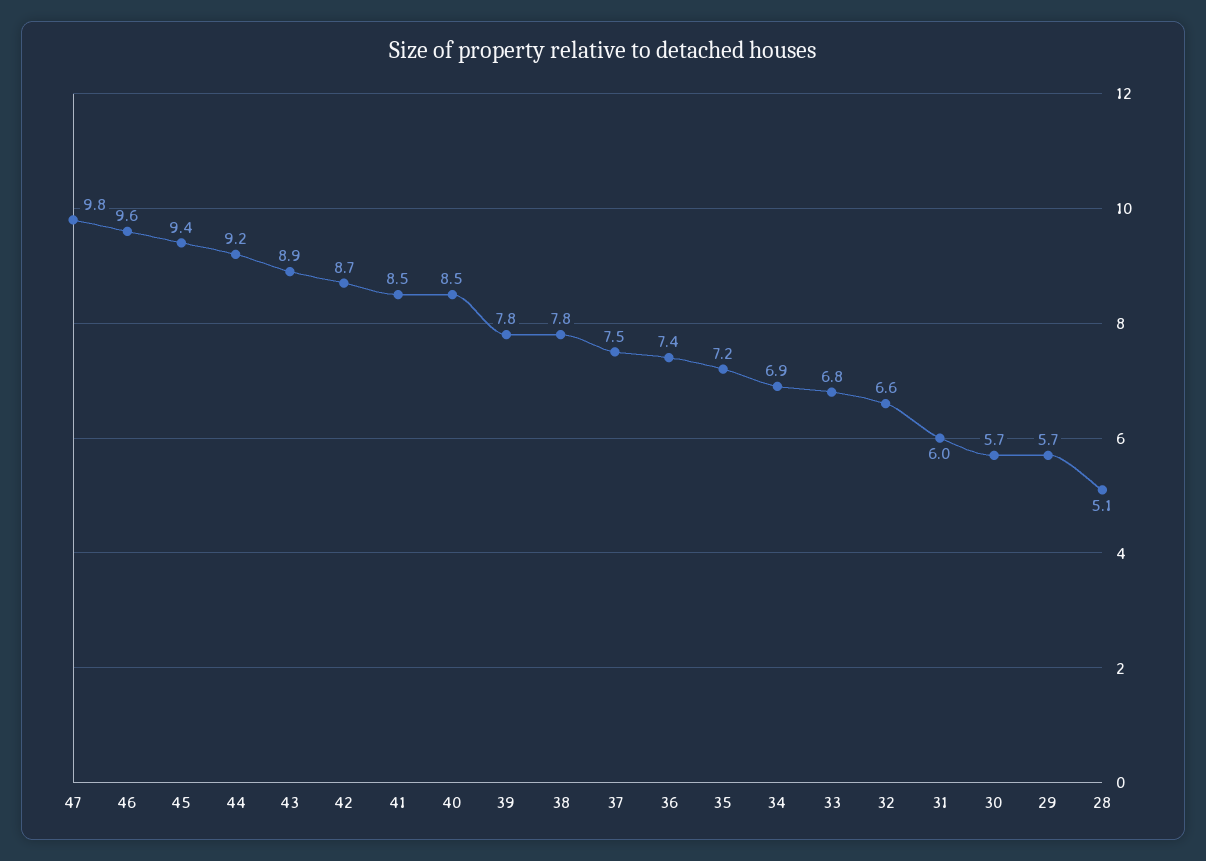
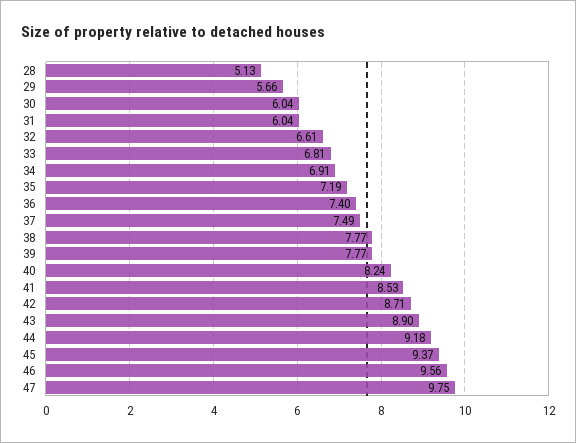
40: 8.5 -> 8.24
30: 5.7 -> 6.04

